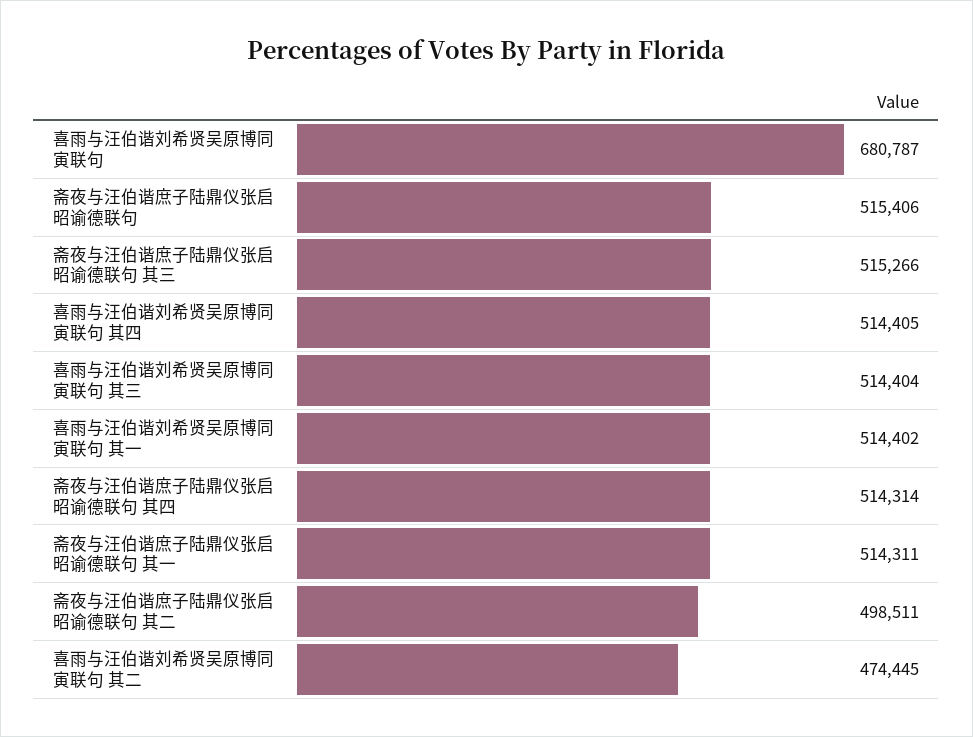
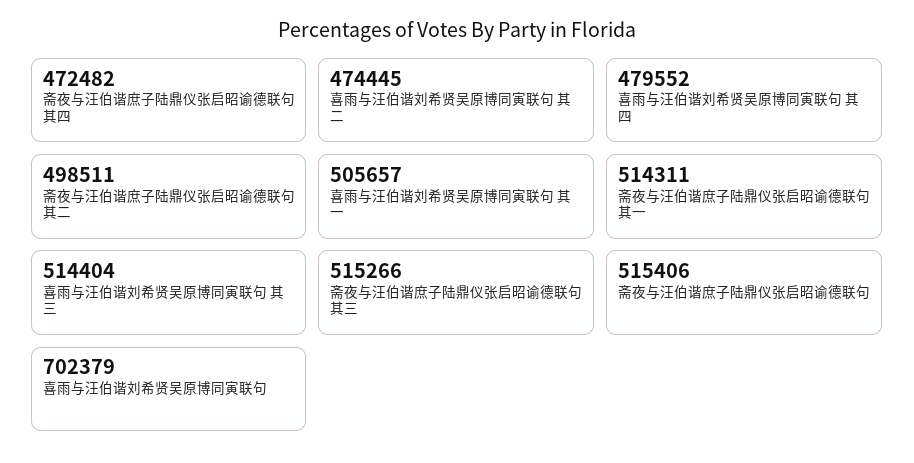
喜雨与汪伯谐刘希贤吴原博同寅联句: 680787 -> 702379
喜雨与汪伯谐刘希贤吴原博同寅联句 其四: 514405 -> 479552
喜雨与汪伯谐刘希贤吴原博同寅联句 其一: 514402 -> 505657
斋夜与汪伯谐庶子陆鼎仪张启昭谕德联句 其四: 514314 -> 472482

